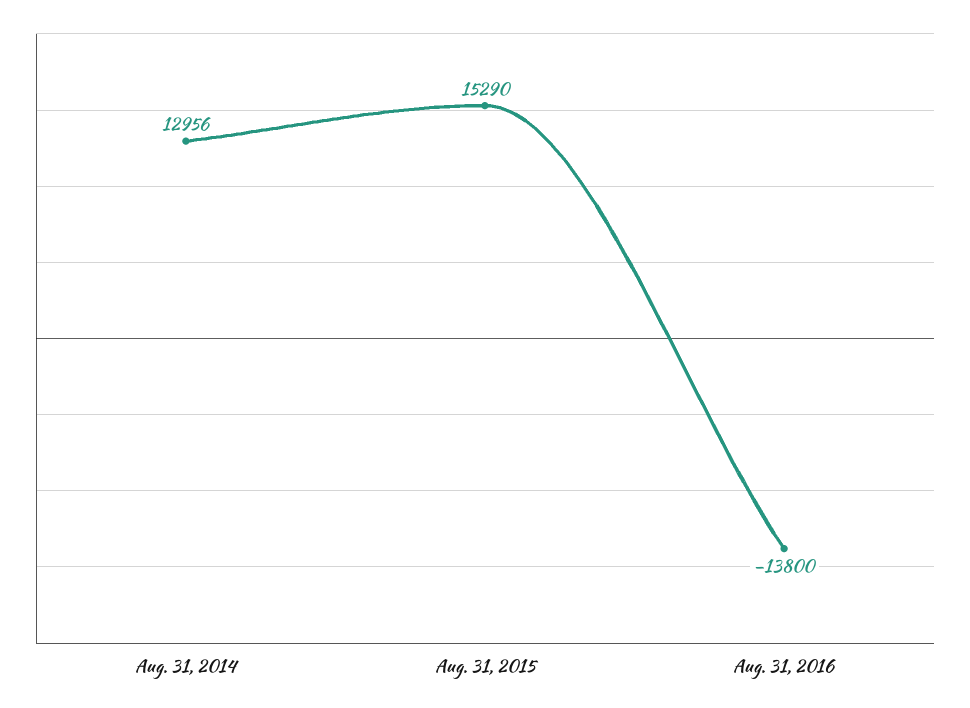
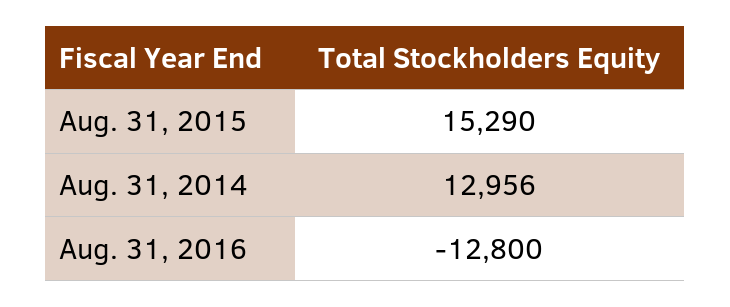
Aug. 31, 2016: -13800 -> -12800

